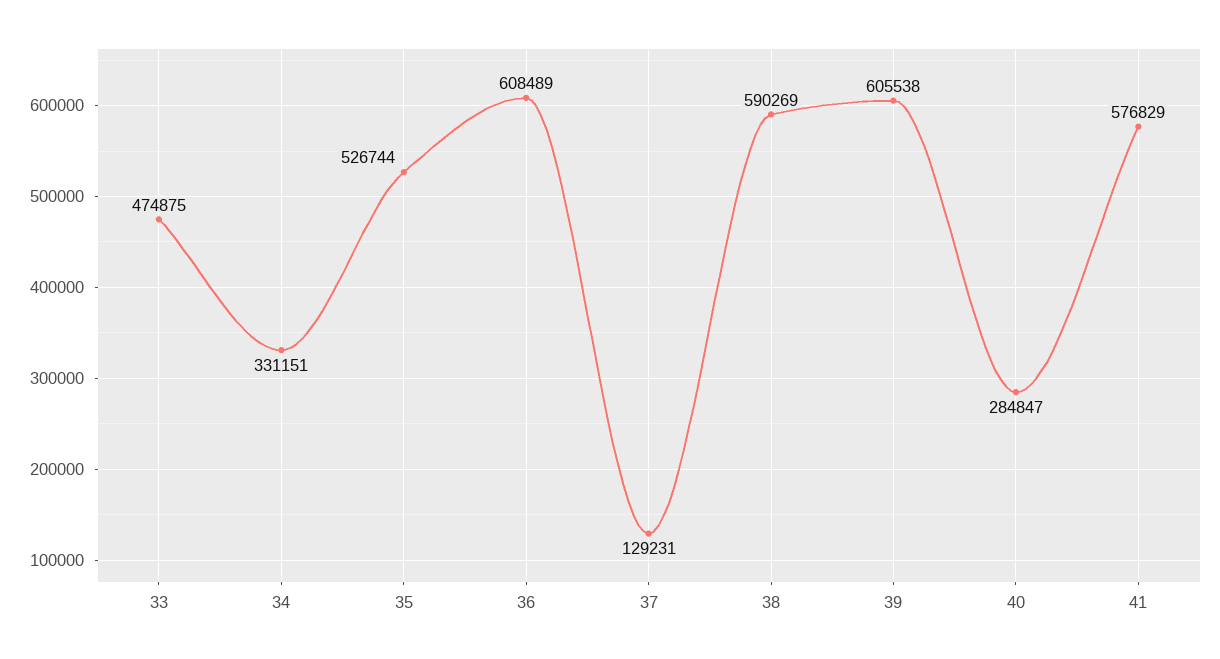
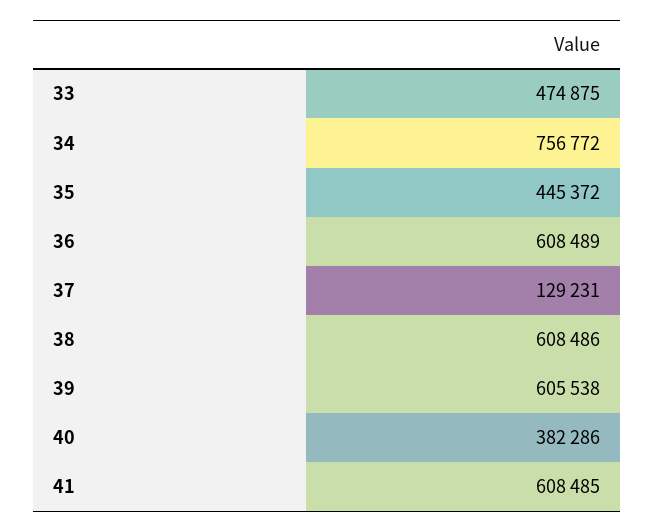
34: 331151 -> 756772
35: 526744 -> 445372
38: 590269 -> 608486
40: 284847 -> 382286
41: 576829 -> 608485

